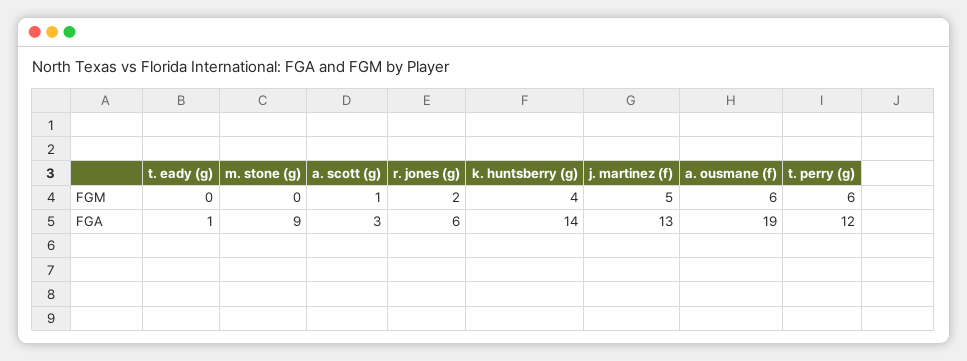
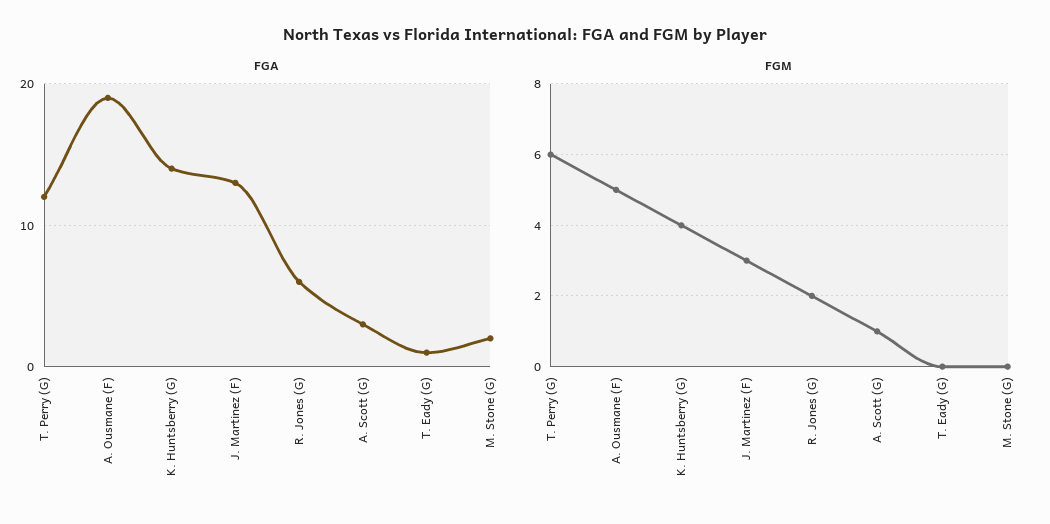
FGM, j. martinez (f): 5 -> 3
FGM, a. ousmane (f): 6 -> 5
FGA, m. stone (g): 9 -> 2

